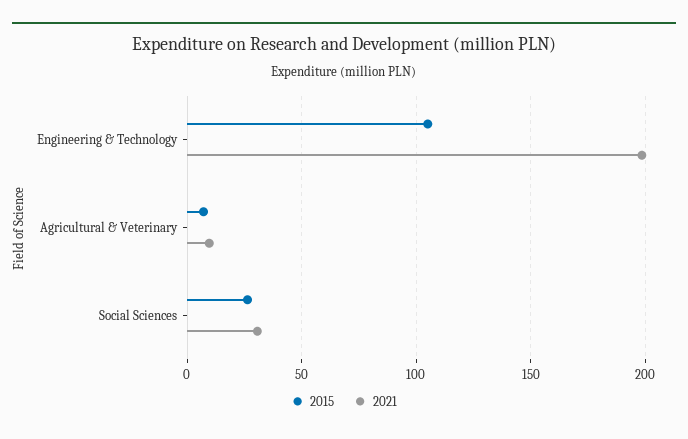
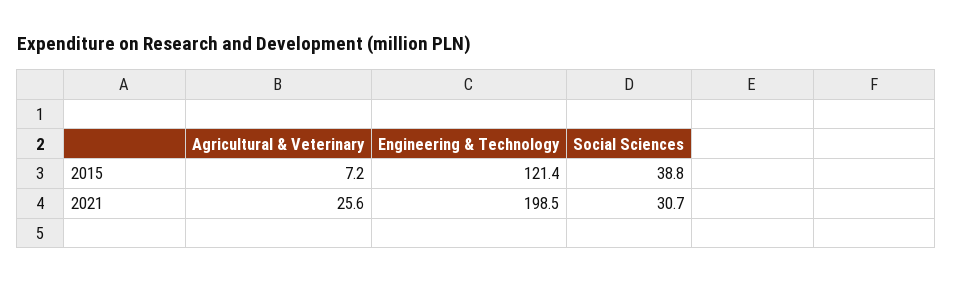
2015, Engineering & Technology: 105 -> 121.4
2021, Agricultural & Veterinary: 10 -> 25.6
2015, Social Sciences: 25 -> 38.8

